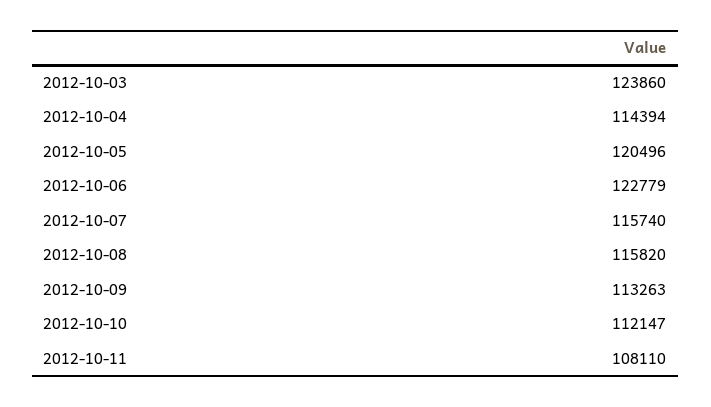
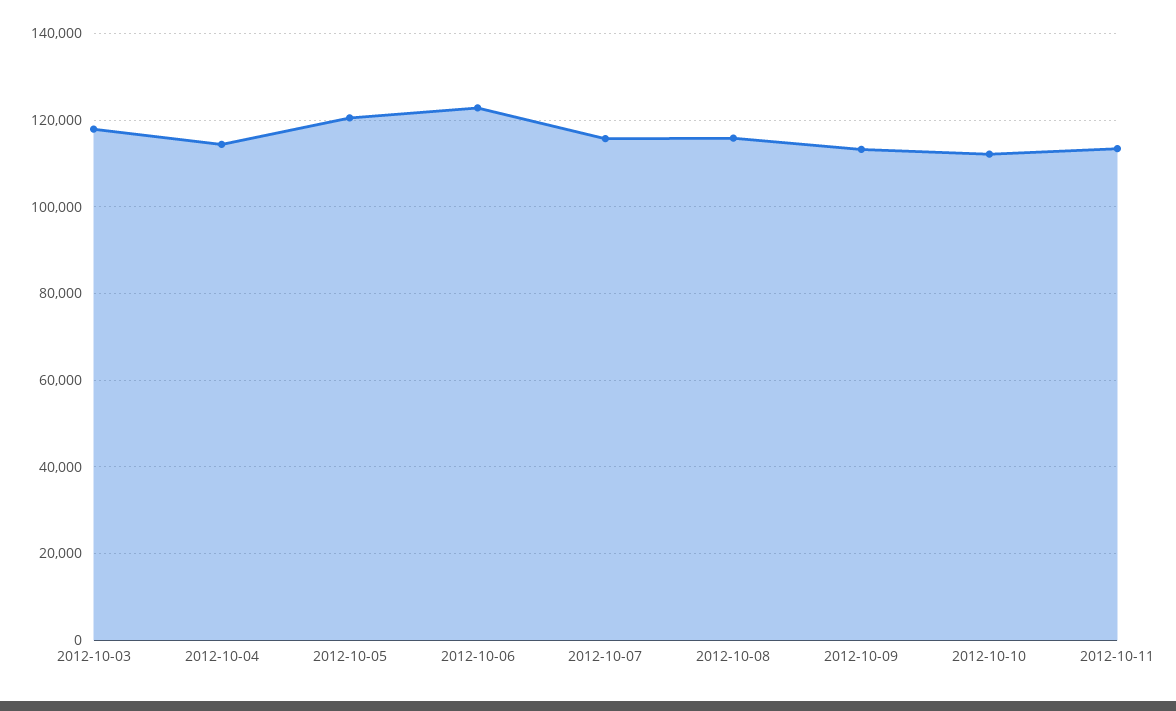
2012-10-03: 123860 -> 118000
2012-10-11: 108110 -> 114000

